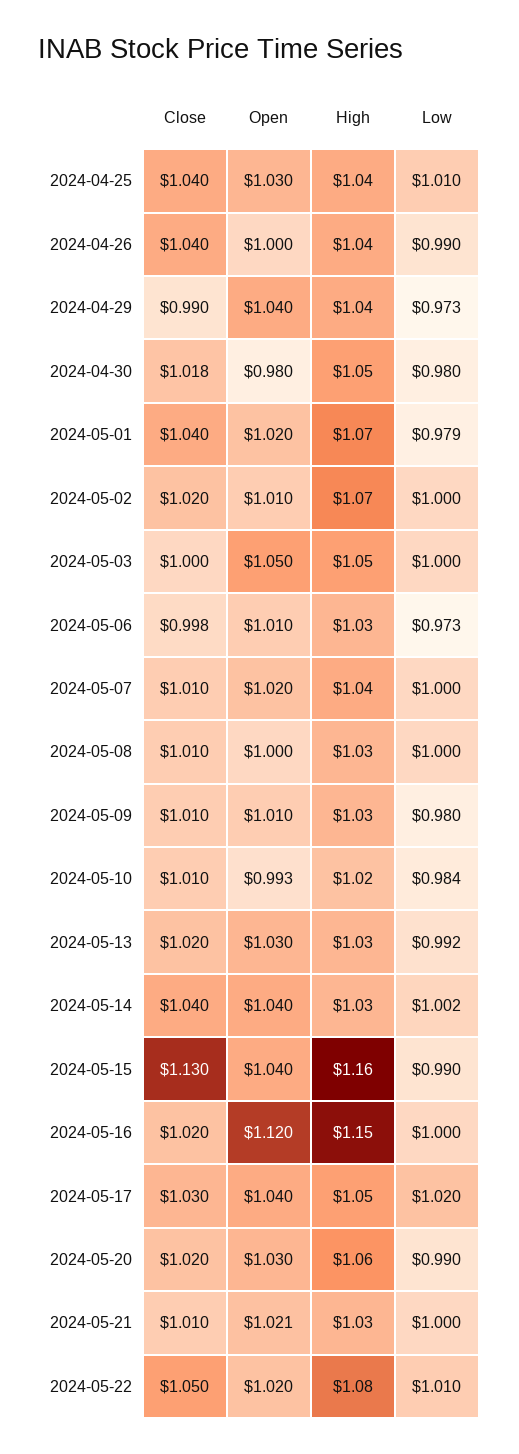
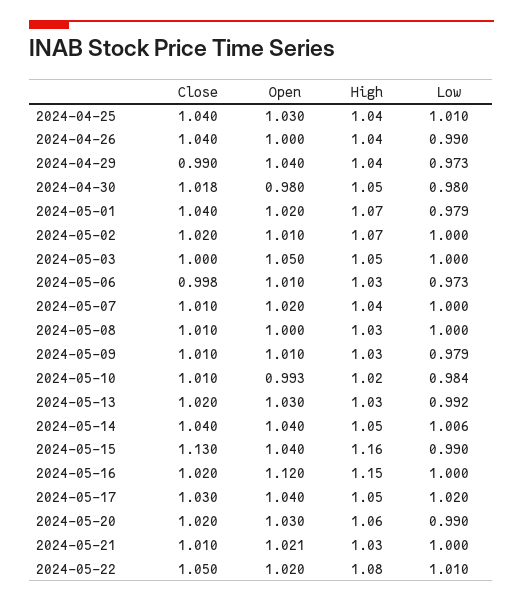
Low, 2024-05-09: 0.98 -> 0.979
High, 2024-05-14: 1.03 -> 1.05
Low, 2024-05-14: 1.002 -> 1.006

